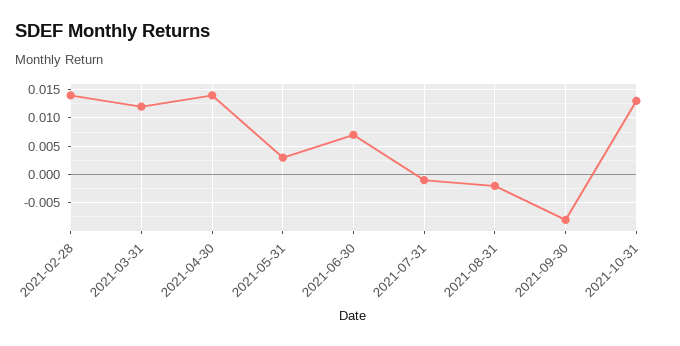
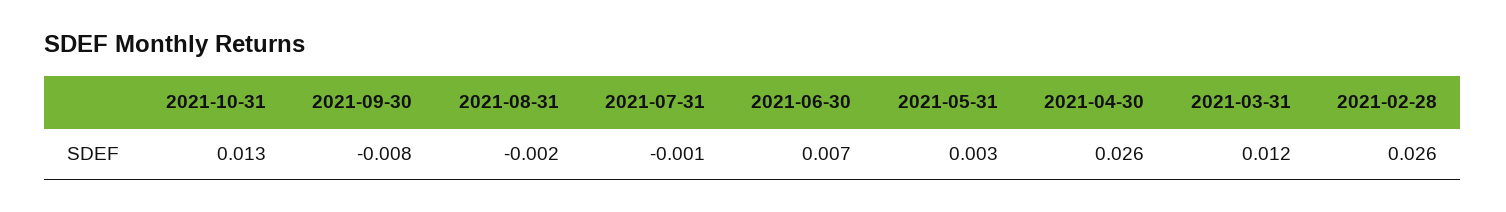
2021-02-28: 0.015 -> 0.026
2021-04-30: 0.015 -> 0.026

